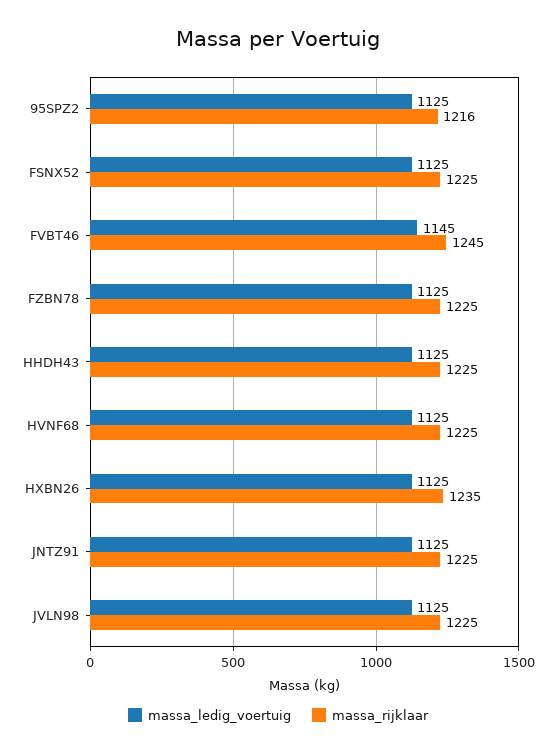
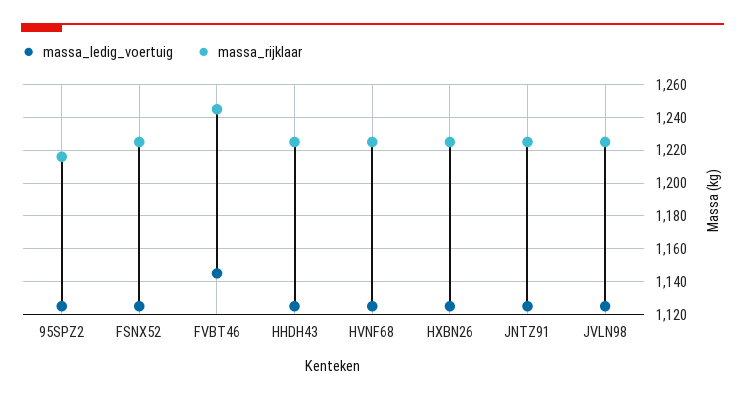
massa_ledig_voertuig, FZBN78: 1125 -> none
massa_rijklaar, FZBN78: 1225 -> none
massa_rijklaar, HXBN26: 1235 -> 1225

